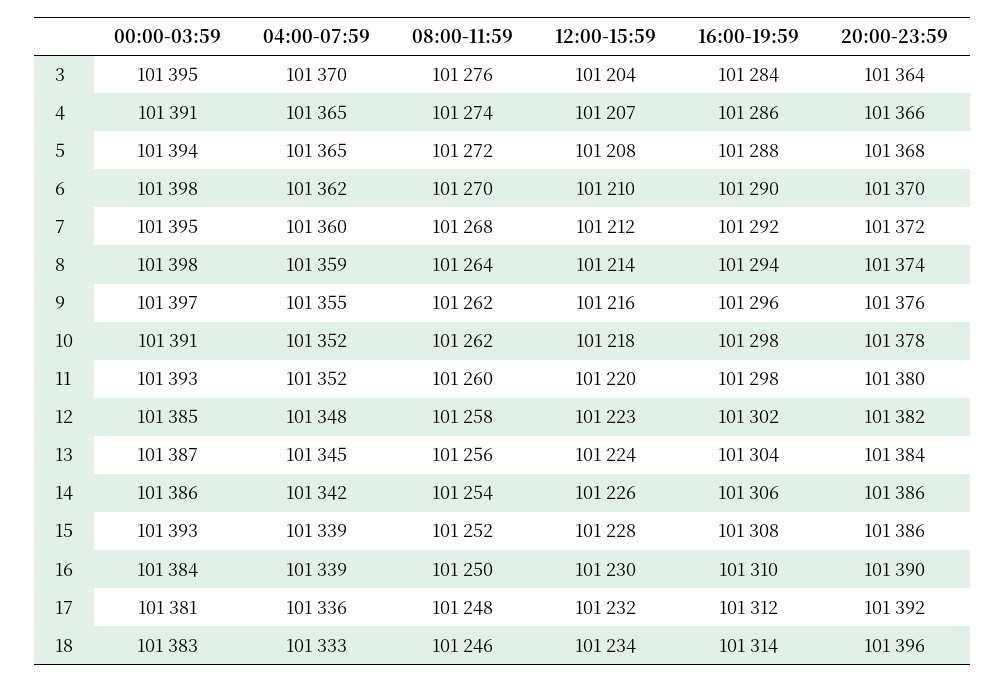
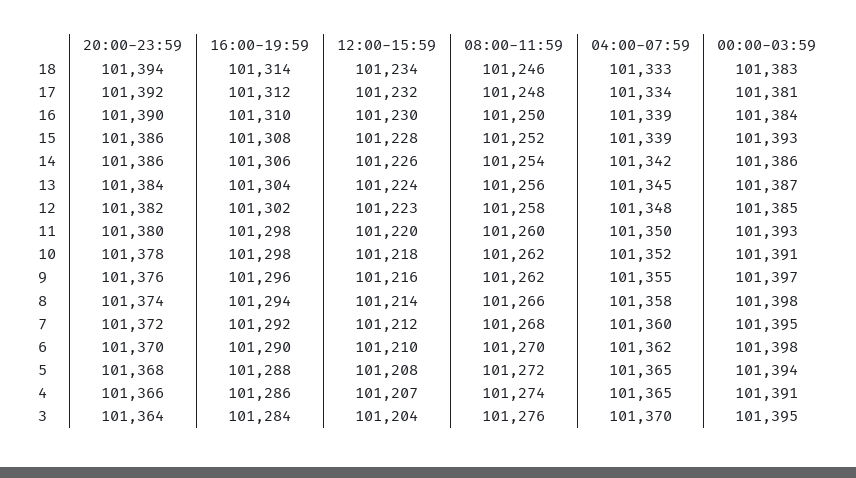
04:00-07:59, 8: 101359 -> 101358
08:00-11:59, 8: 101264 -> 101266
04:00-07:59, 11: 101352 -> 101350
04:00-07:59, 17: 101336 -> 101334
20:00-23:59, 18: 101396 -> 101394

